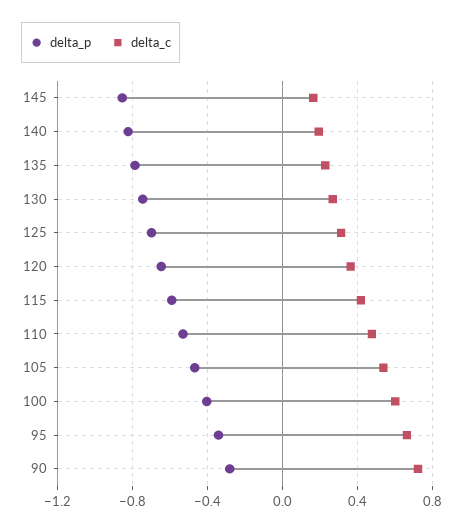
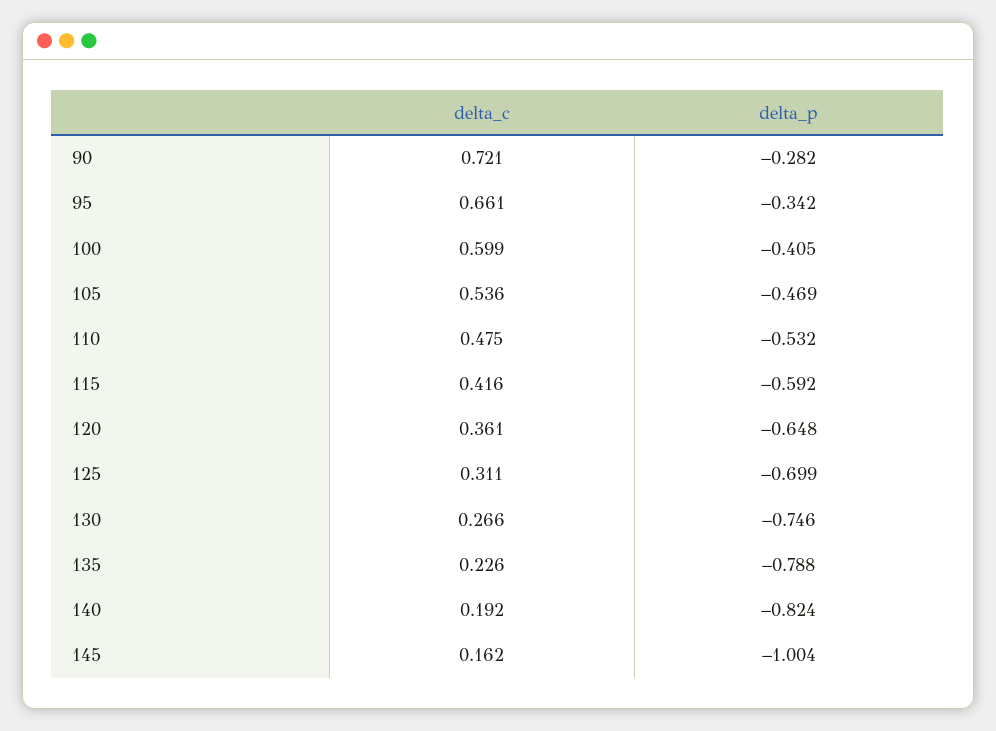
delta_p, 145: -0.85 -> -1.004

